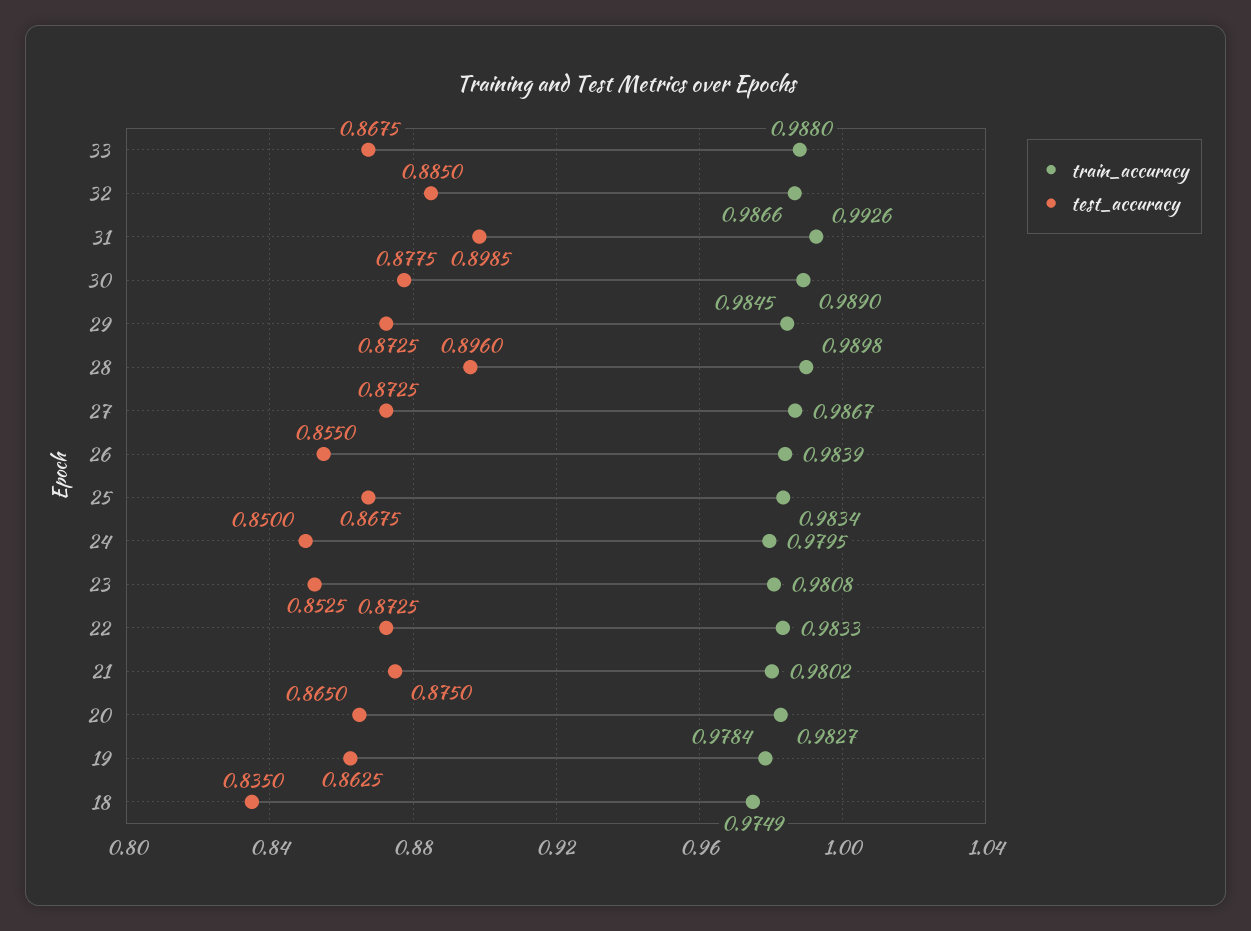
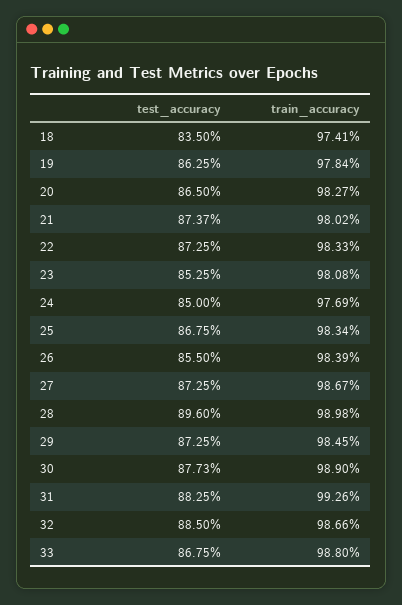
test_accuracy, 31: 0.8985 -> 0.8825
test_accuracy, 30: 0.8775 -> 0.8773
train_accuracy, 24: 0.9795 -> 0.9769
test_accuracy, 21: 0.875 -> 0.8737
train_accuracy, 18: 0.9749 -> 0.9741

